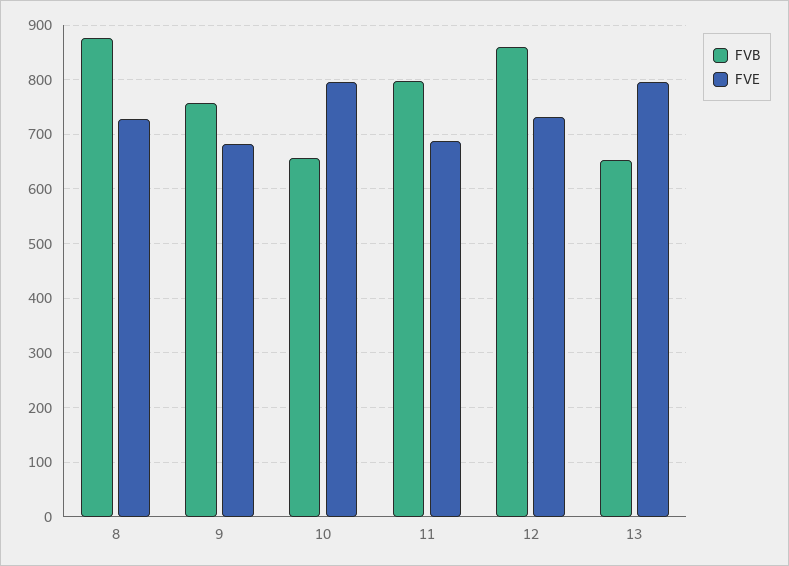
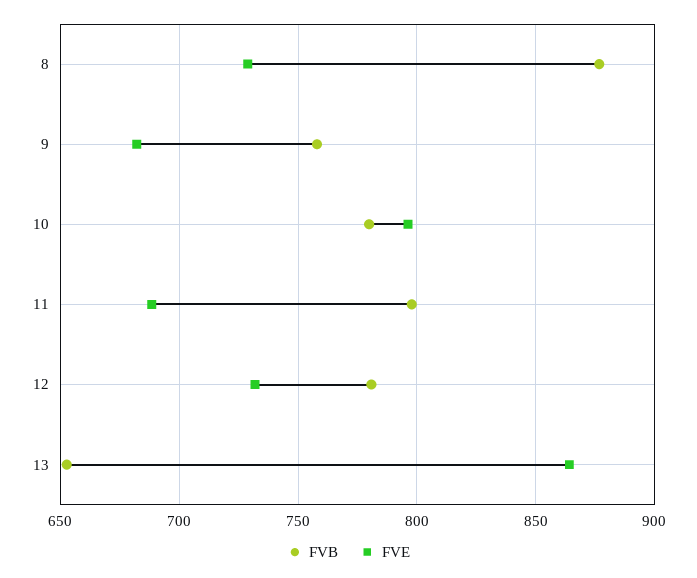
FVB, 10: 660 -> 780
FVB, 12: 860 -> 780
FVE, 13: 800 -> 865

